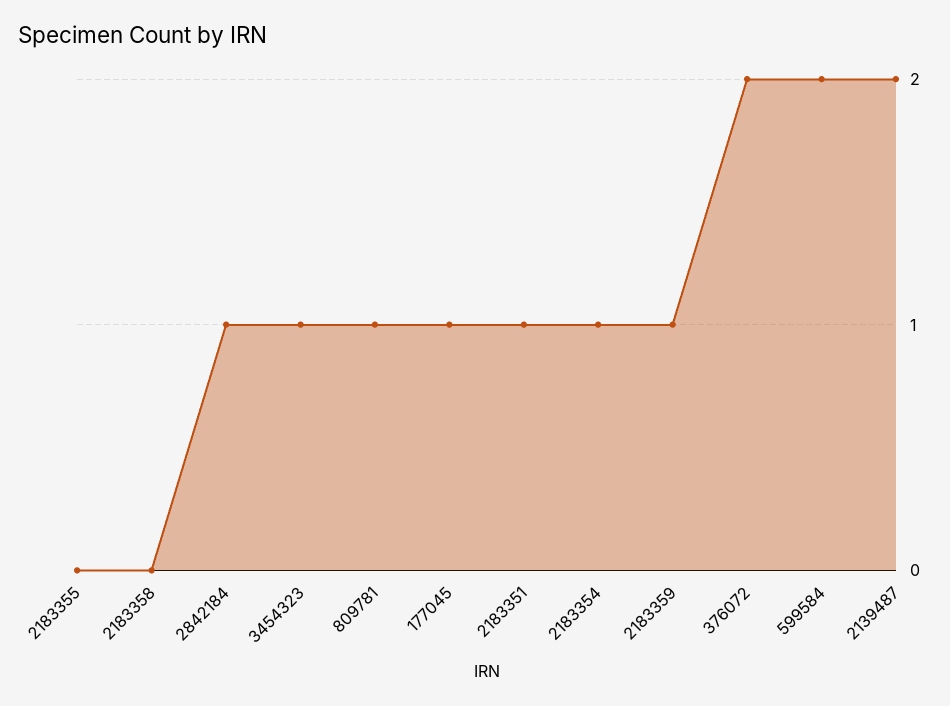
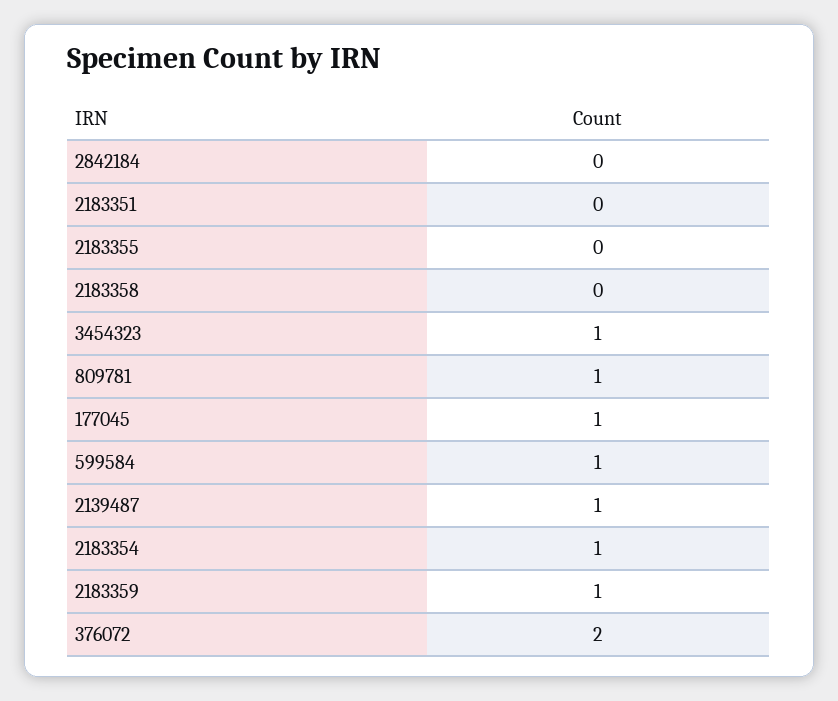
2842184: 1 -> 0
2183351: 1 -> 0
599584: 2 -> 1
2139487: 2 -> 1

